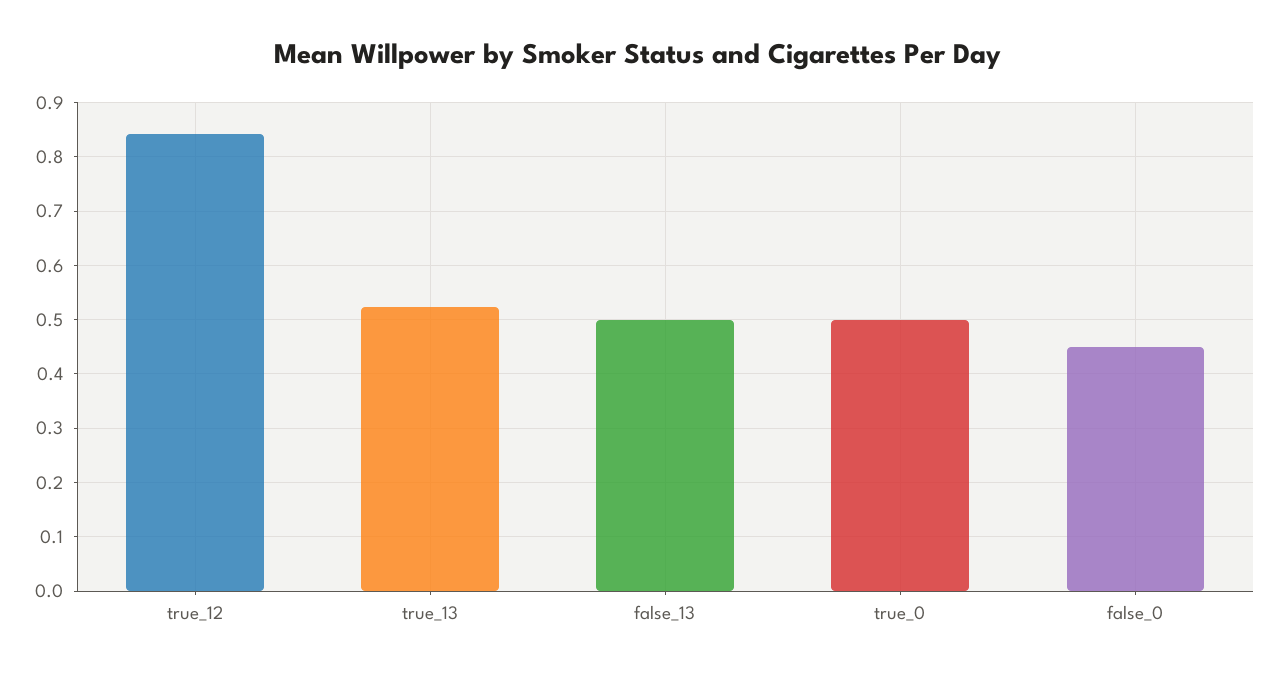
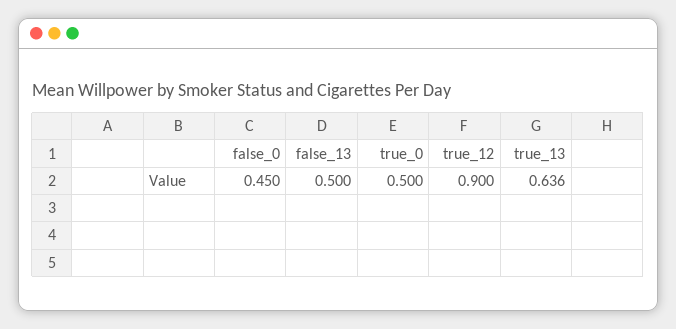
true_12: 0.84 -> 0.9
true_13: 0.52 -> 0.636

